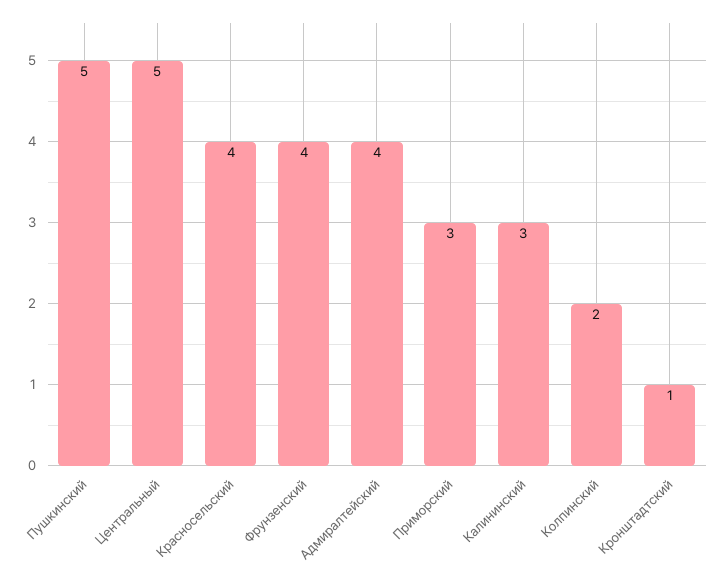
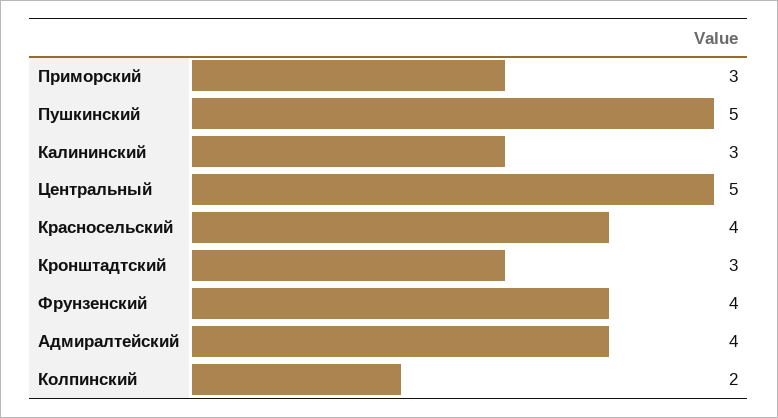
Кронштадтский: 1 -> 3

